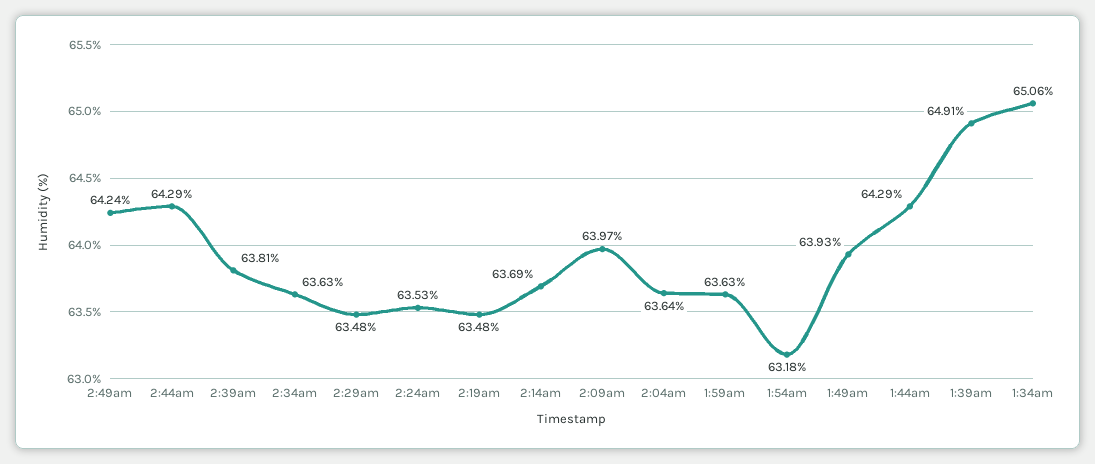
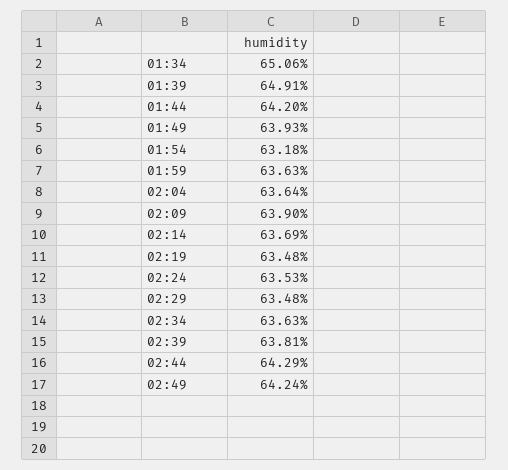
2:09am: 63.97 -> 63.9
1:44am: 64.29 -> 64.2

